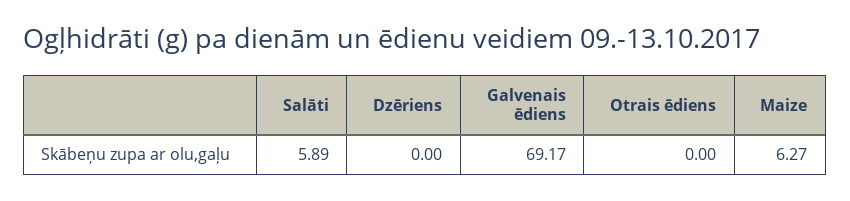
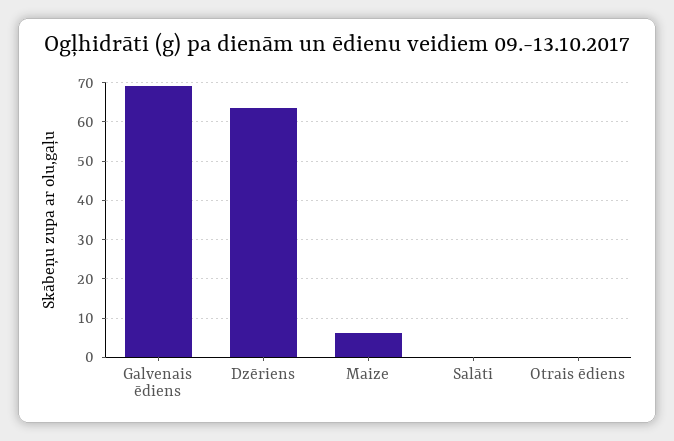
Salāti: 5.89 -> 0
Dzēriens: 0 -> 64

